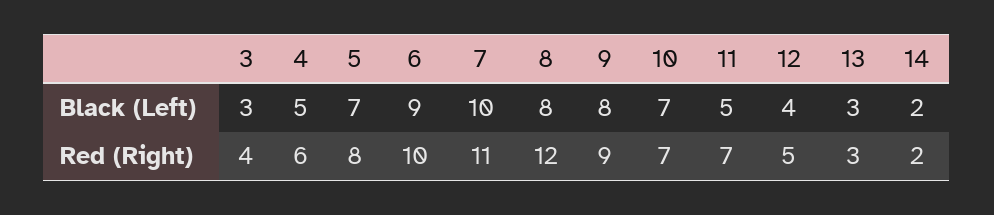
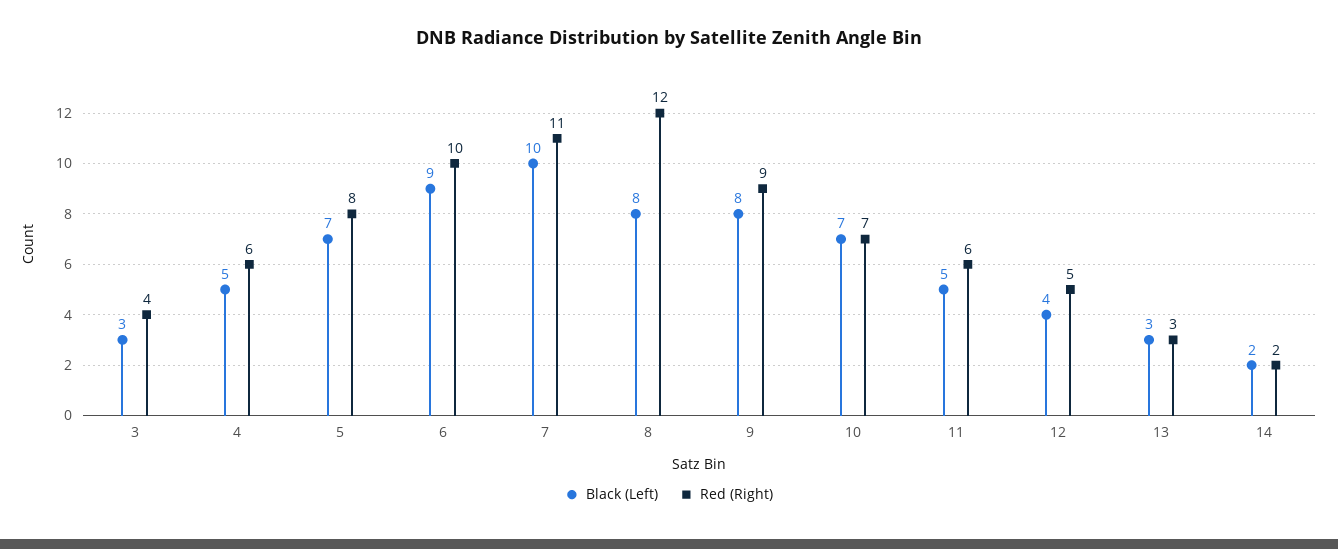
Red (Right), 11: 7 -> 6

